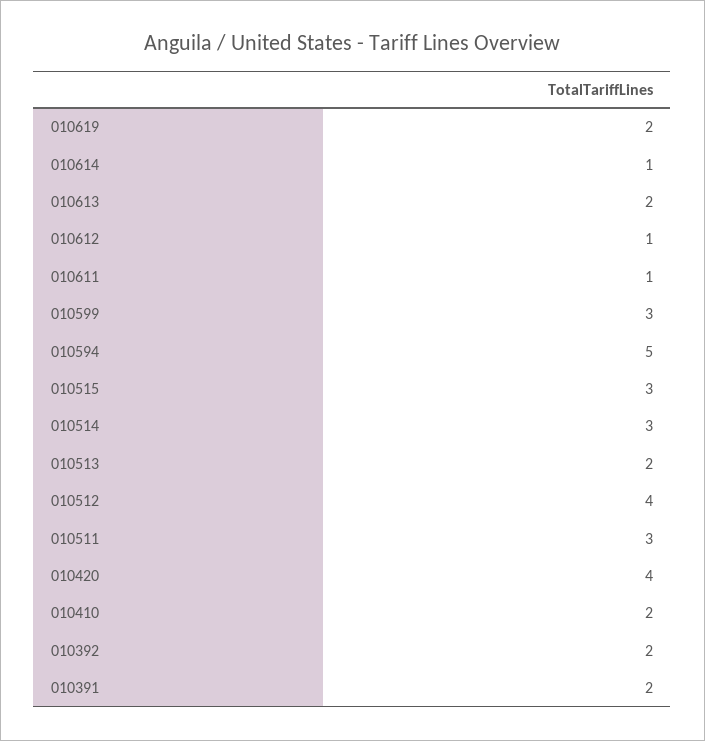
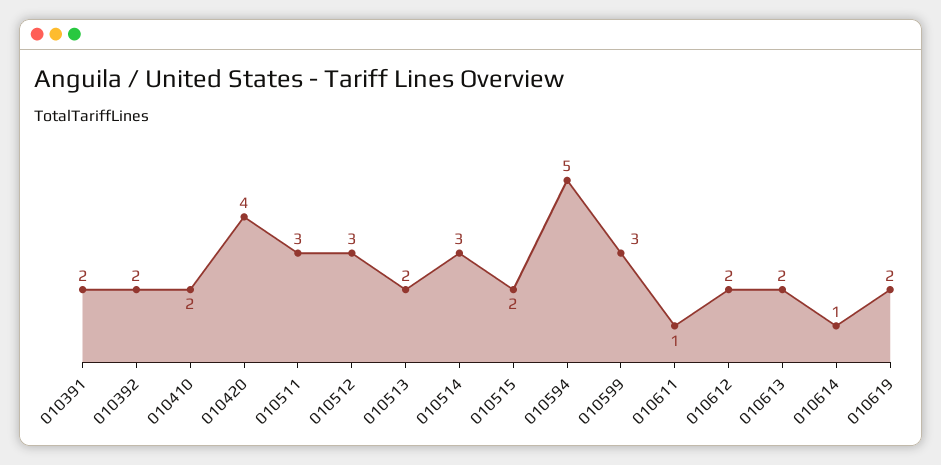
010612: 1 -> 2
010515: 3 -> 2
010512: 4 -> 3

